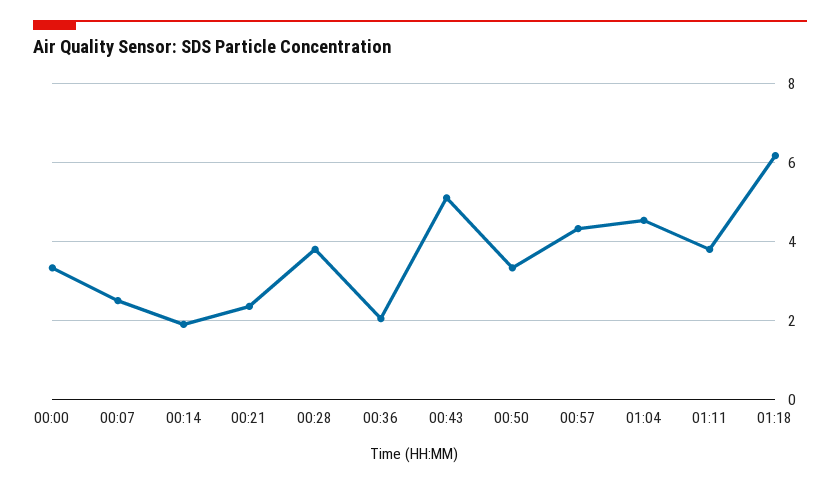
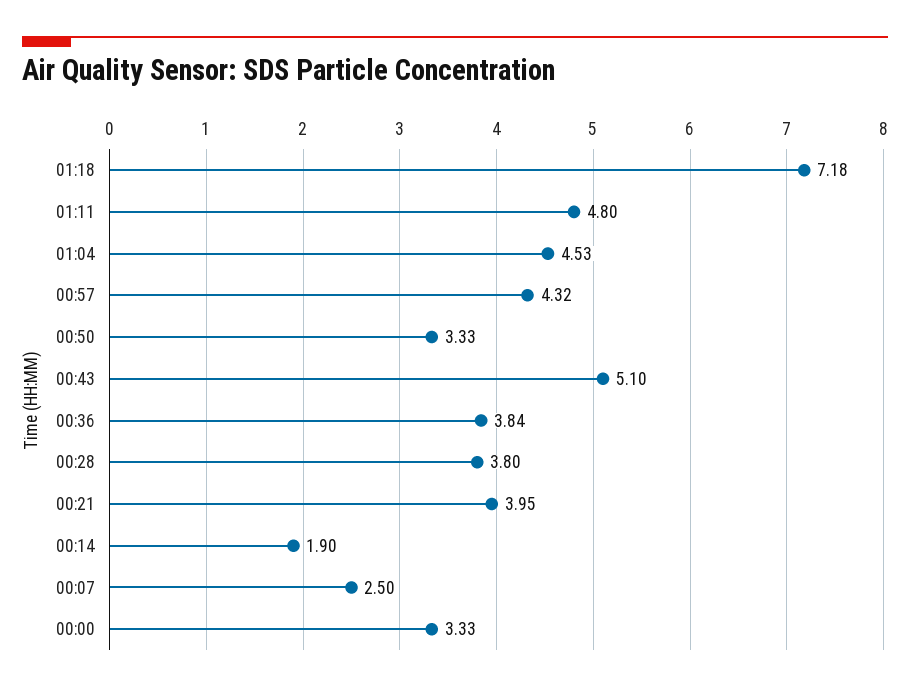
00:21: 2.4 -> 3.95
00:36: 2 -> 3.84
01:11: 3.8 -> 4.8
01:18: 6.2 -> 7.18

